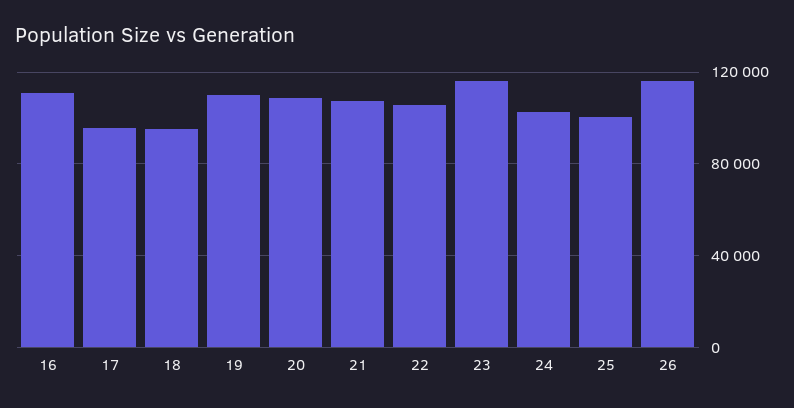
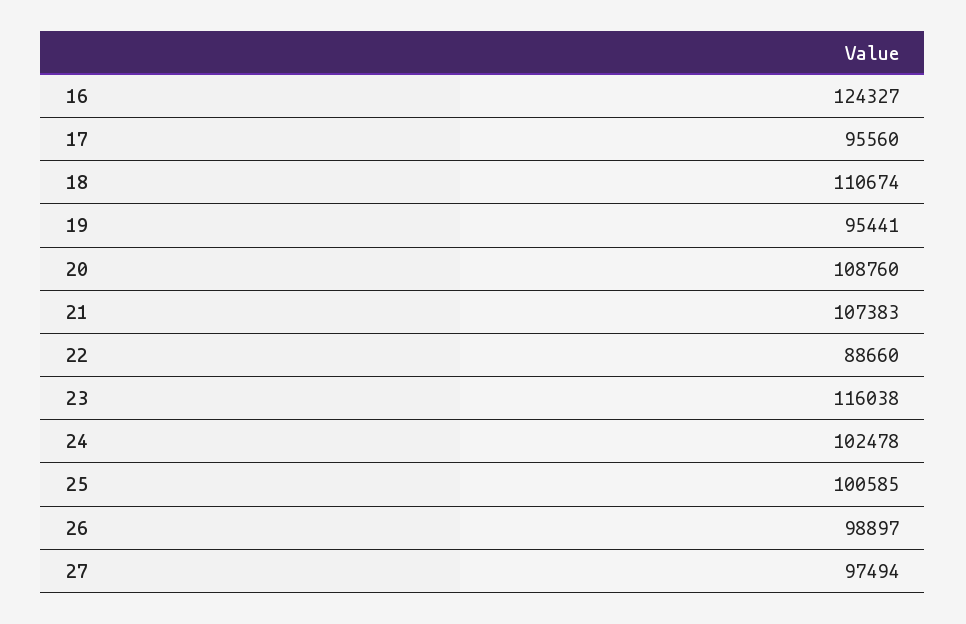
16: 110000 -> 124327
18: 95000 -> 110674
19: 110000 -> 95441
22: 105000 -> 88660
26: 115000 -> 98897
27: none -> 97494

